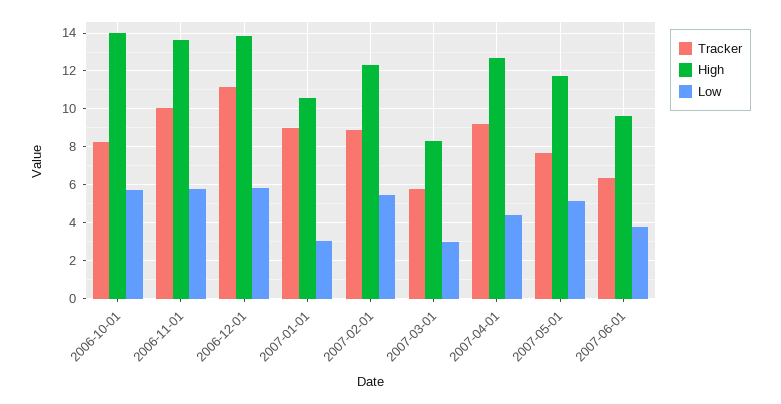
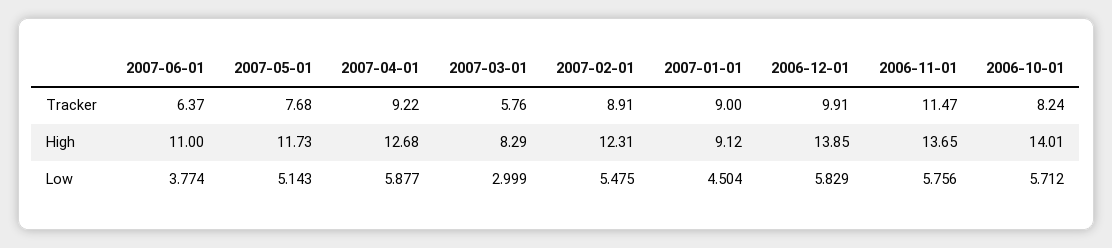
Tracker, 2006-11-01: 10 -> 11.47
Tracker, 2006-12-01: 11 -> 9.91
High, 2007-01-01: 10.5 -> 9.12
Low, 2007-01-01: 3 -> 4.504
Low, 2007-04-01: 4.5 -> 5.877
High, 2007-06-01: 9.5 -> 11

